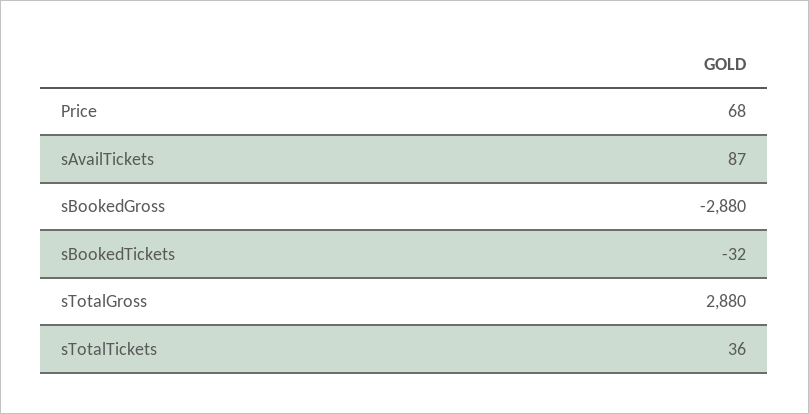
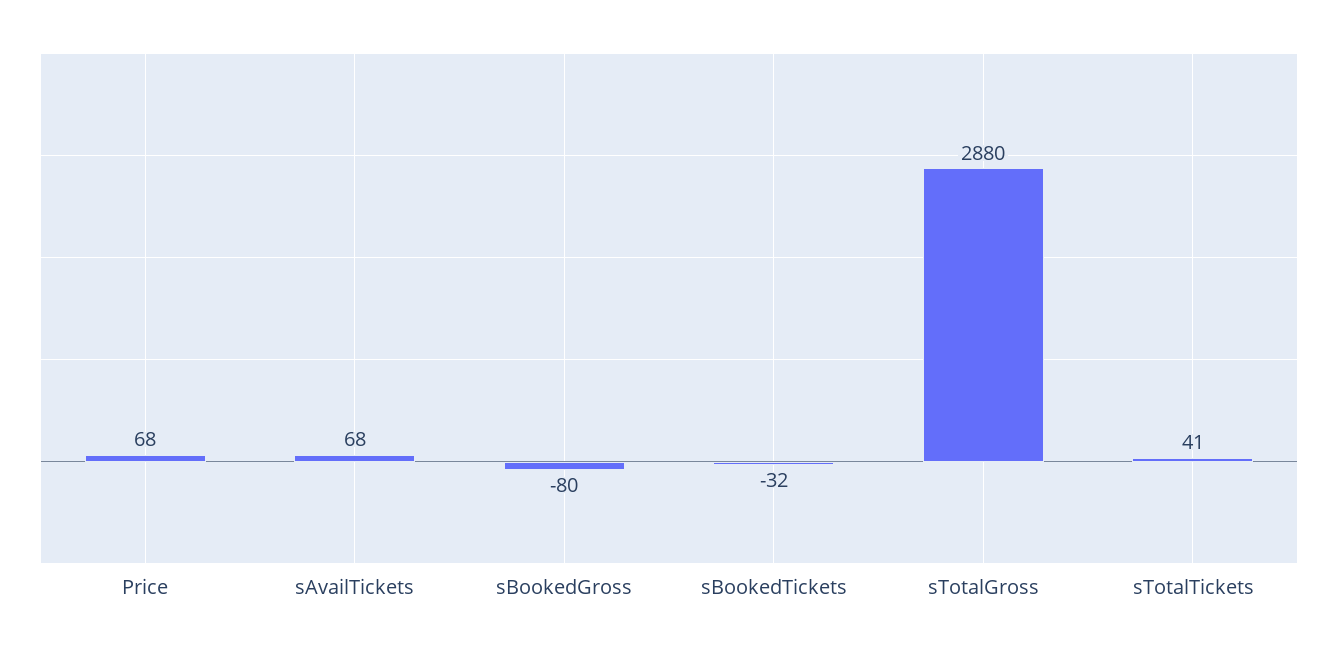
sAvailTickets: 87 -> 68
sBookedGross: -2880 -> -80
sTotalTickets: 36 -> 41

